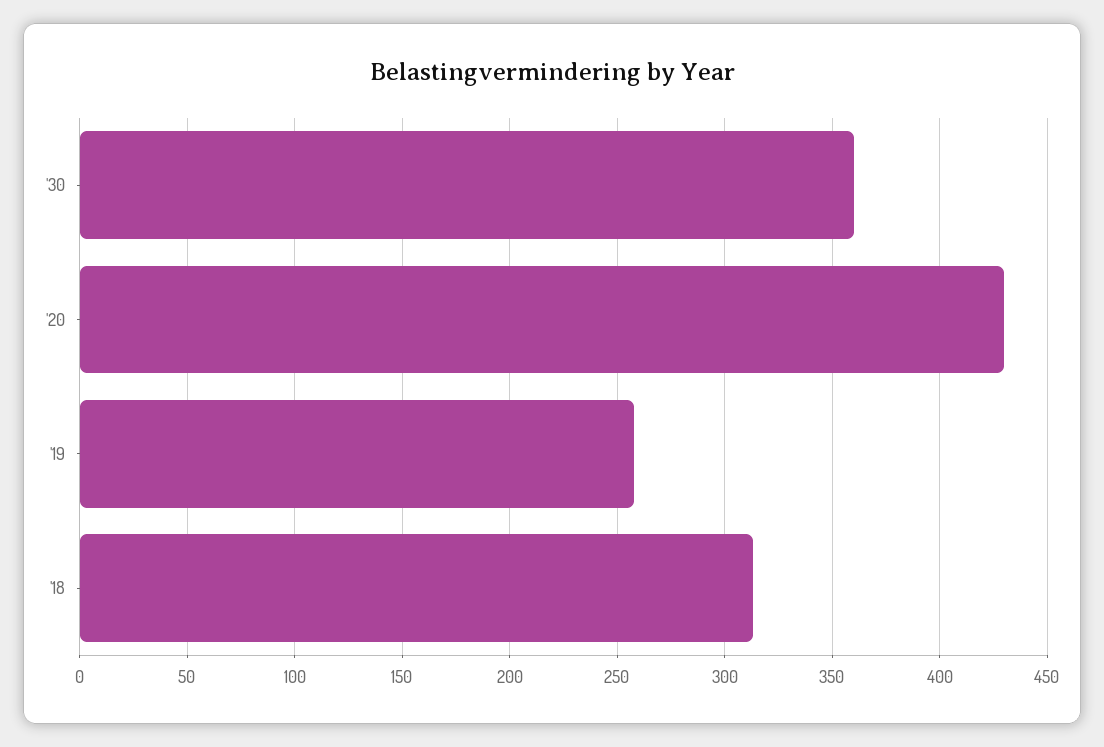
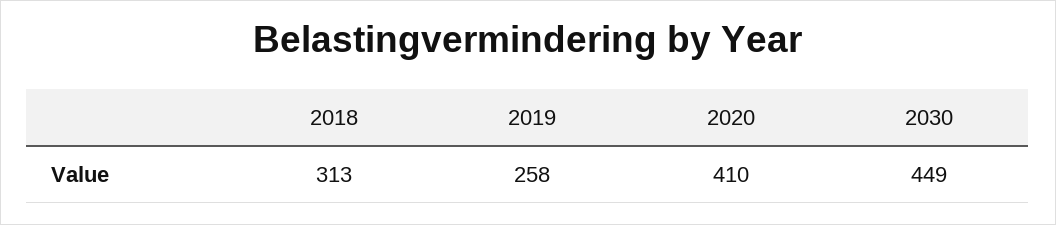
'30: 360 -> 449
'20: 430 -> 410

